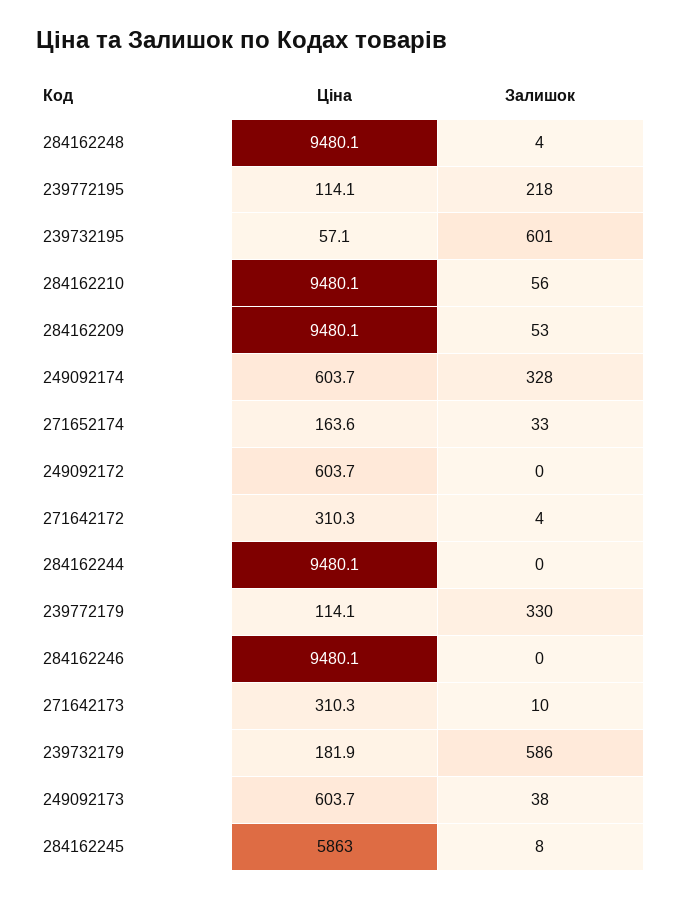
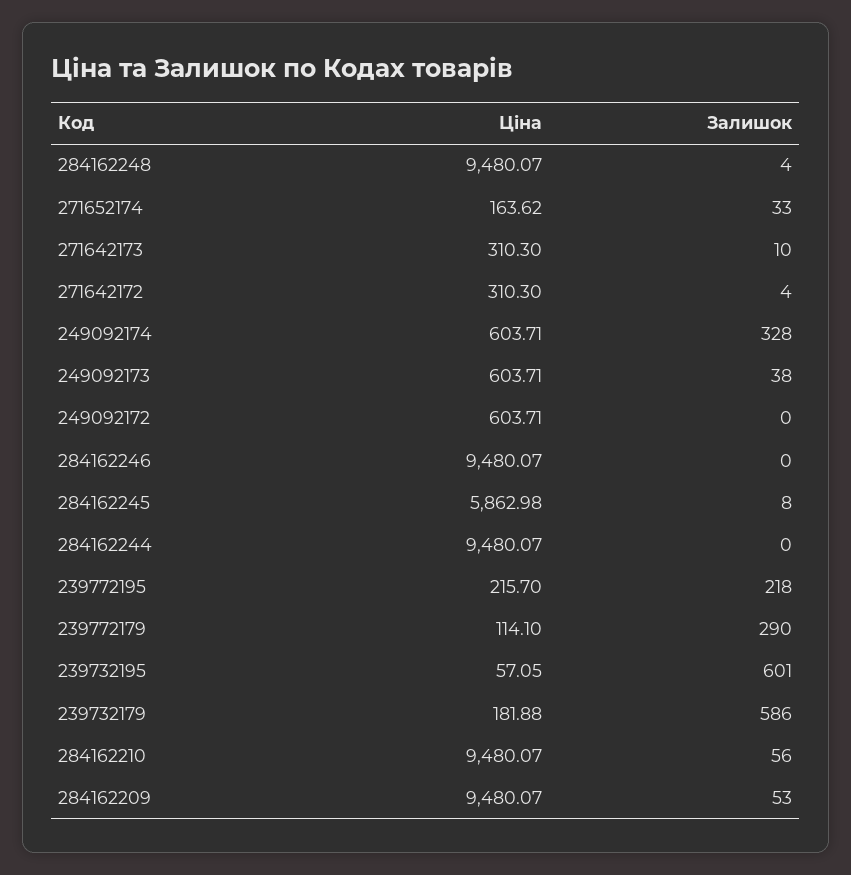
Ціна, 239772195: 114.1 -> 215.7
Залишок, 239772179: 330 -> 290

